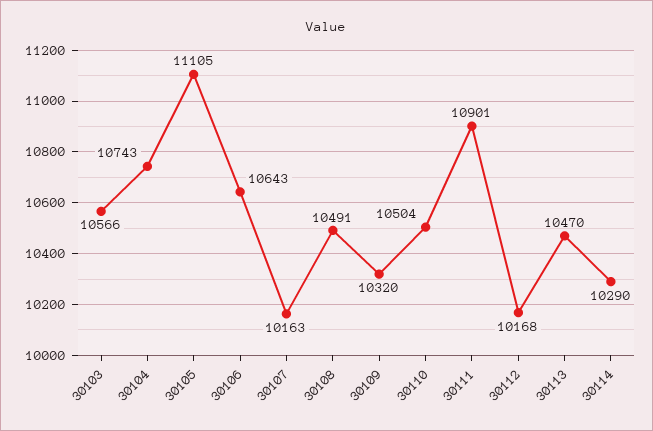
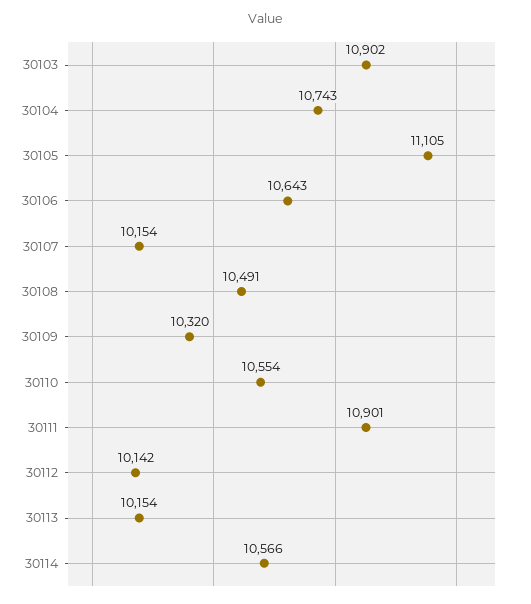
30103: 10566 -> 10902
30107: 10163 -> 10154
30110: 10504 -> 10554
30112: 10168 -> 10142
30113: 10470 -> 10154
30114: 10290 -> 10566

